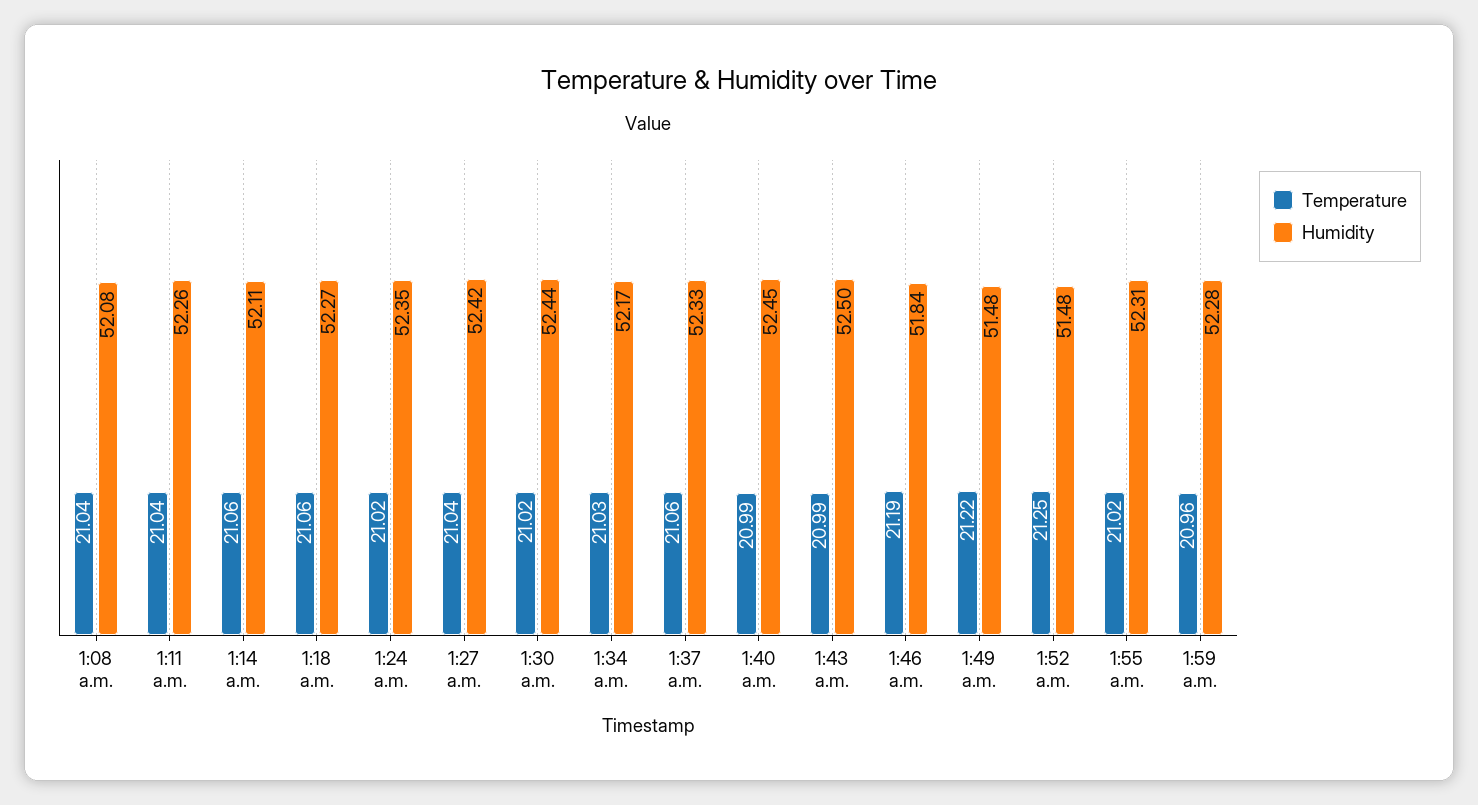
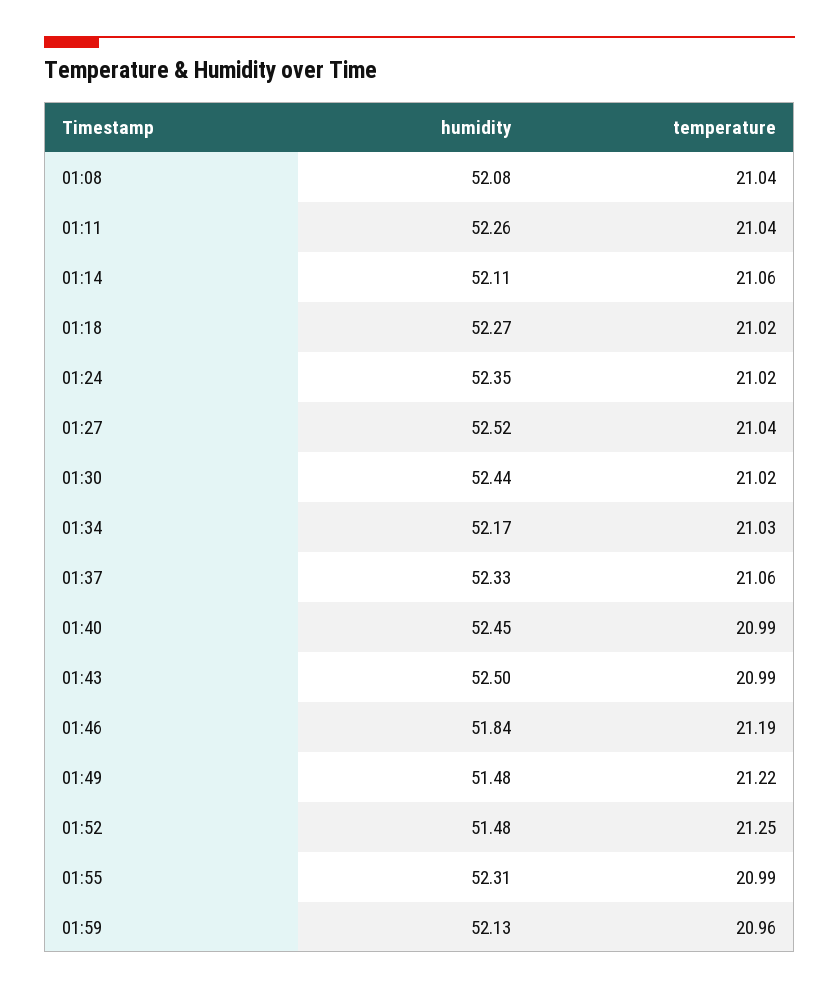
Temperature, 1:18 a.m.: 21.06 -> 21.02
Humidity, 1:27 a.m.: 52.42 -> 52.52
Temperature, 1:55 a.m.: 21.02 -> 20.99
Humidity, 1:59 a.m.: 52.28 -> 52.13

